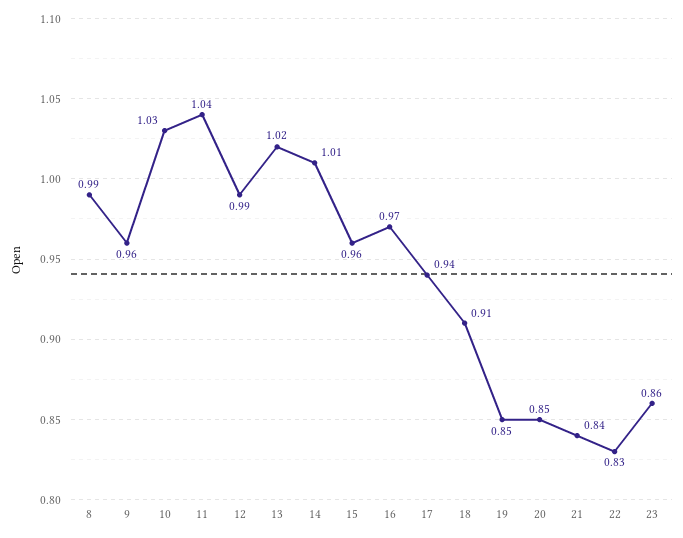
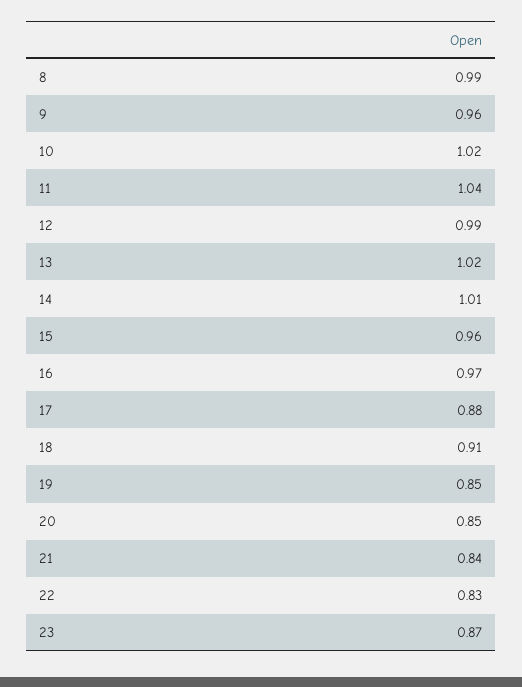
10: 1.03 -> 1.02
17: 0.94 -> 0.88
23: 0.86 -> 0.87

